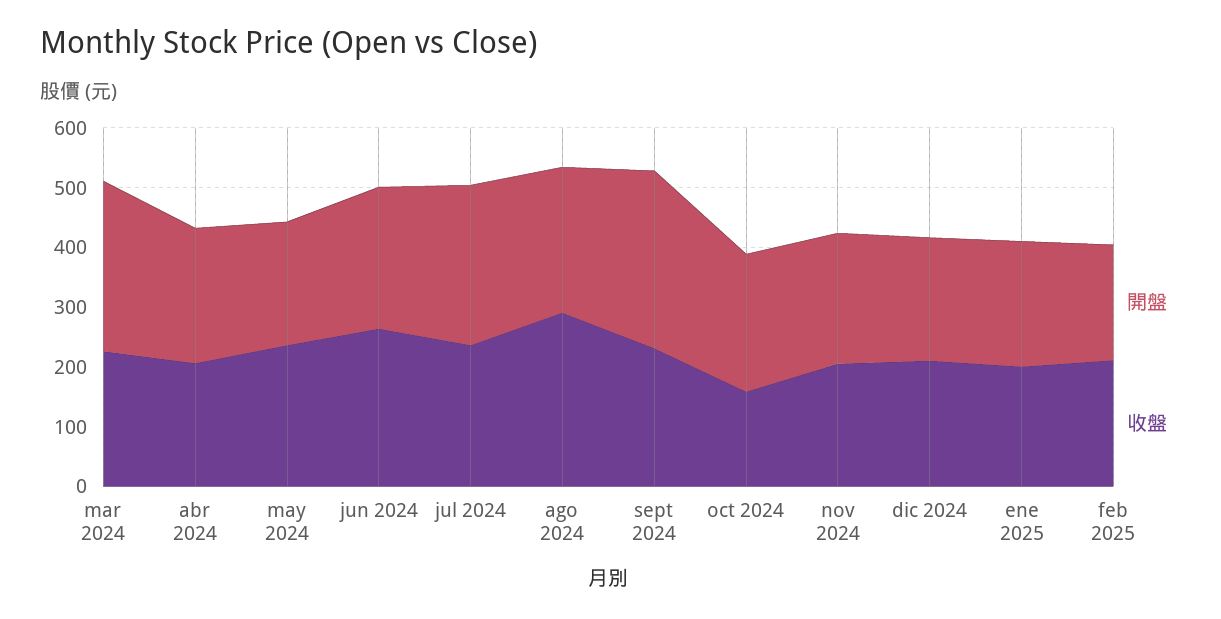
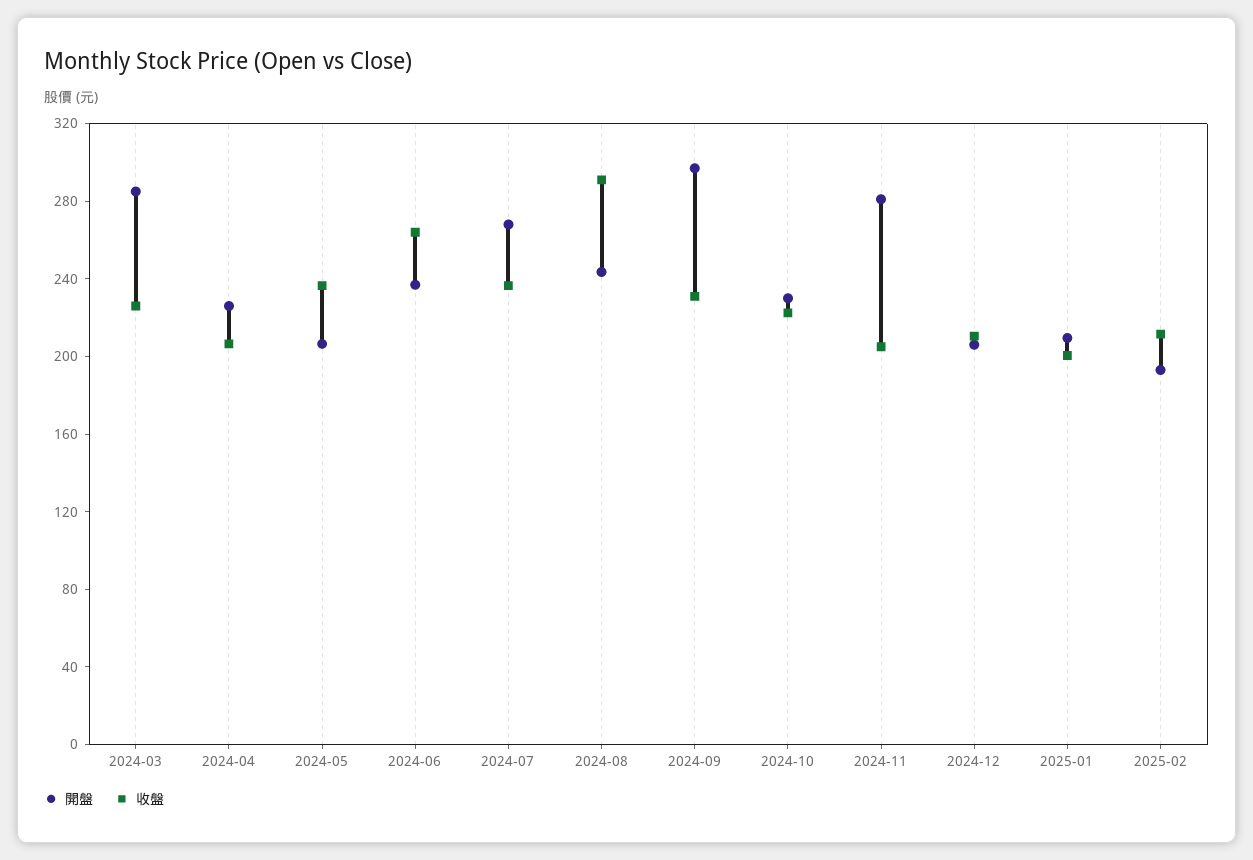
收盤, oct 2024: 160 -> 220
開盤, nov 2024: 220 -> 280

